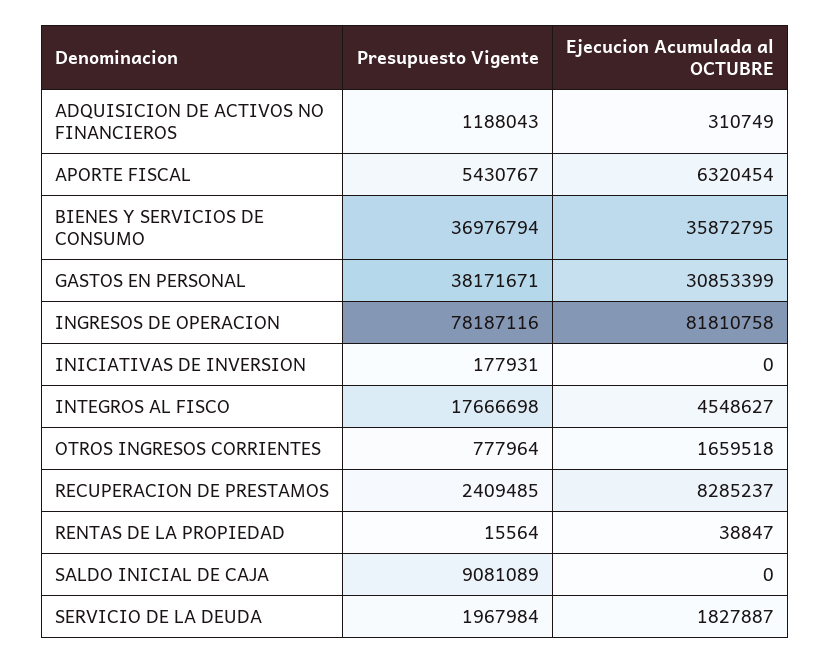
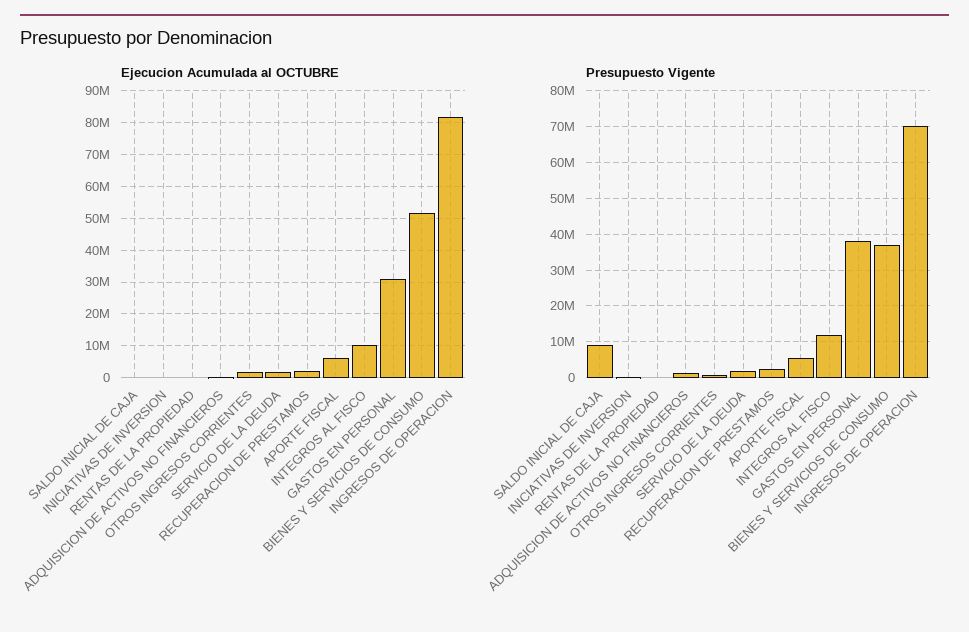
Ejecucion Acumulada al OCTUBRE, BIENES Y SERVICIOS DE CONSUMO: 35872795 -> 52000000
Presupuesto Vigente, INGRESOS DE OPERACION: 78187116 -> 70000000
Presupuesto Vigente, INTEGROS AL FISCO: 17666698 -> 12000000
Ejecucion Acumulada al OCTUBRE, INTEGROS AL FISCO: 4548627 -> 10000000
Ejecucion Acumulada al OCTUBRE, RECUPERACION DE PRESTAMOS: 8285237 -> 2000000

